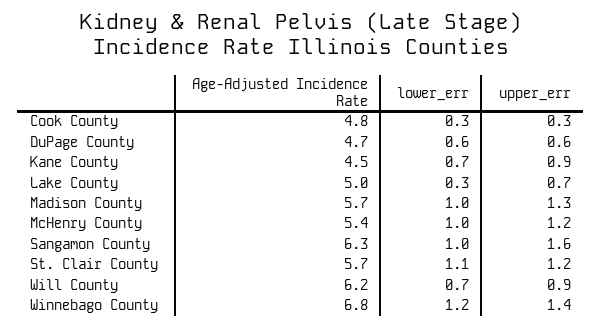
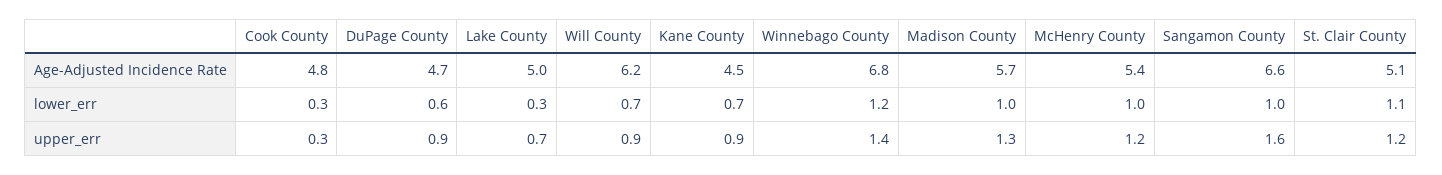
upper_err, DuPage County: 0.6 -> 0.9
Age-Adjusted Incidence Rate, Sangamon County: 6.3 -> 6.6
Age-Adjusted Incidence Rate, St. Clair County: 5.7 -> 5.1

